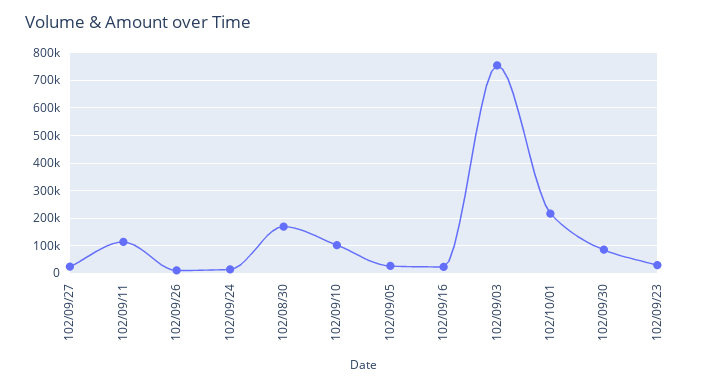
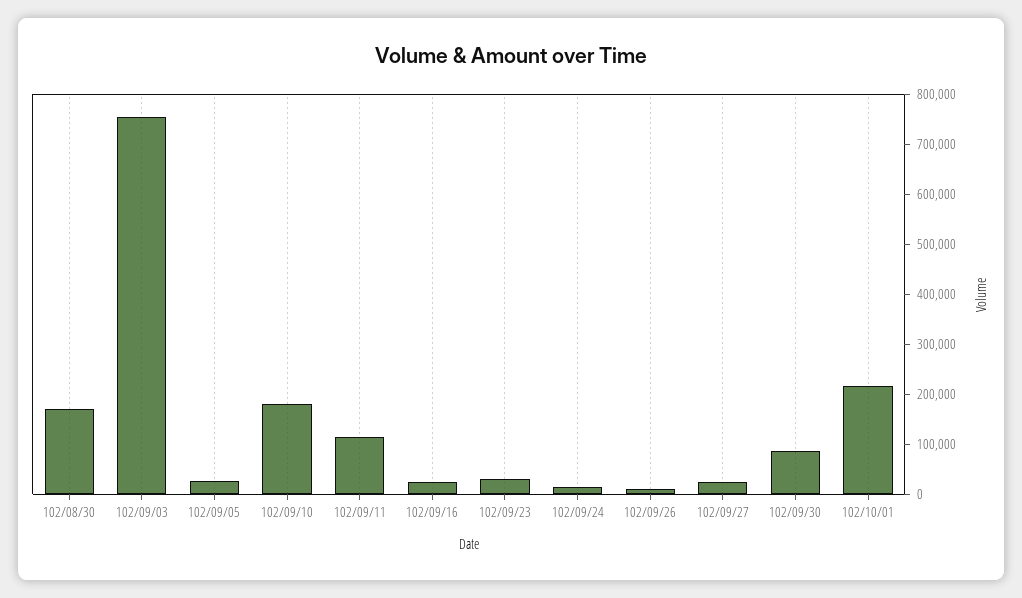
102/09/10: 100000 -> 180000

